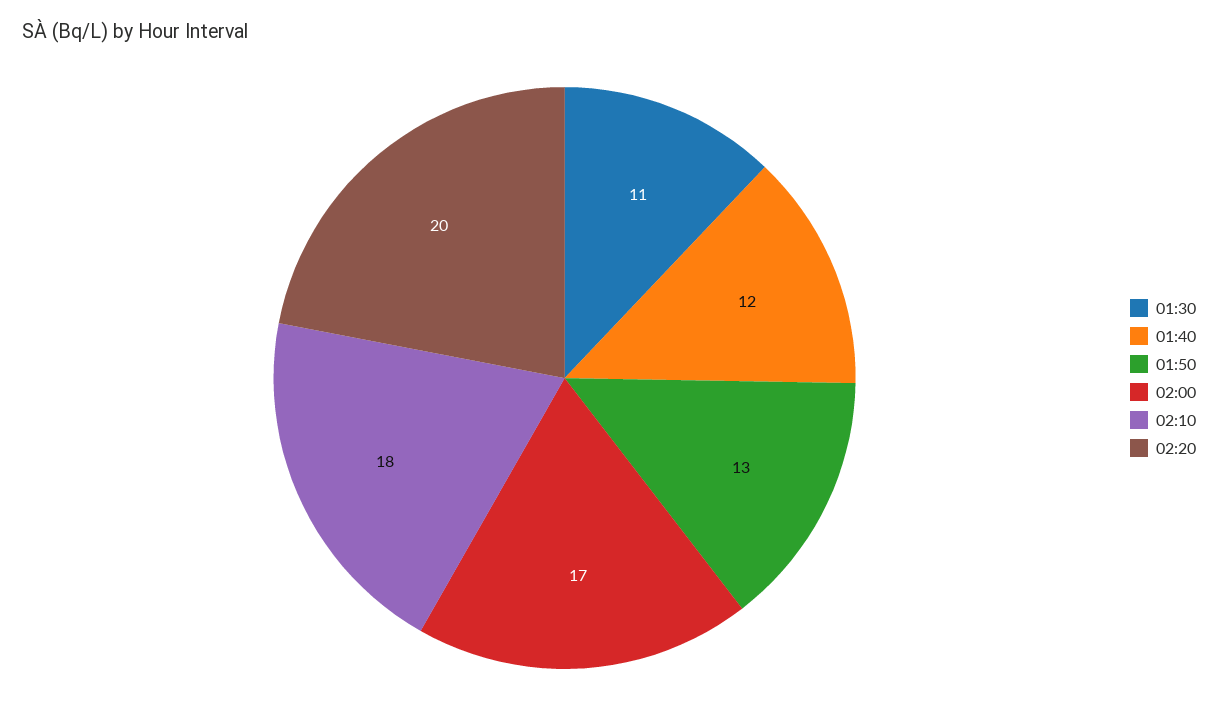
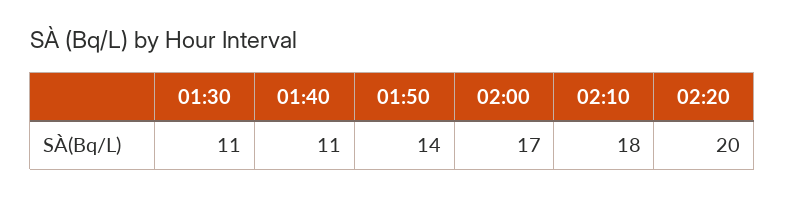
01:40: 12 -> 11
01:50: 13 -> 14

